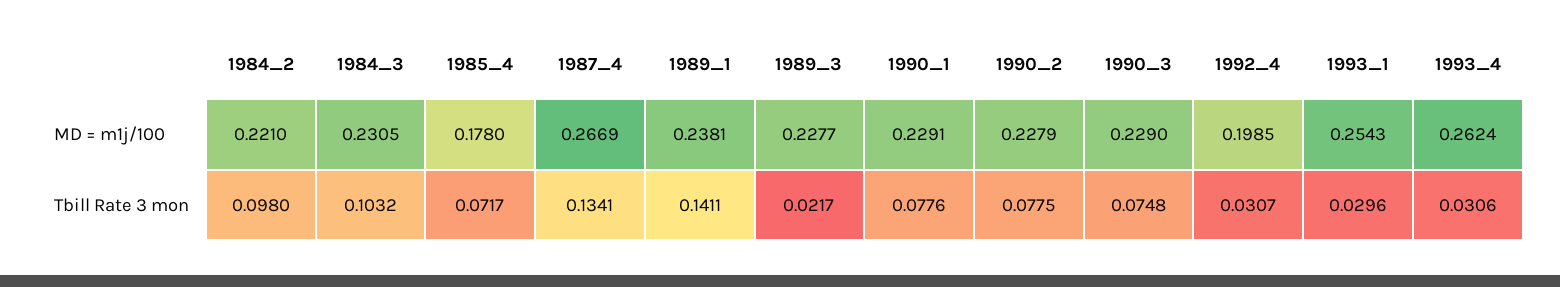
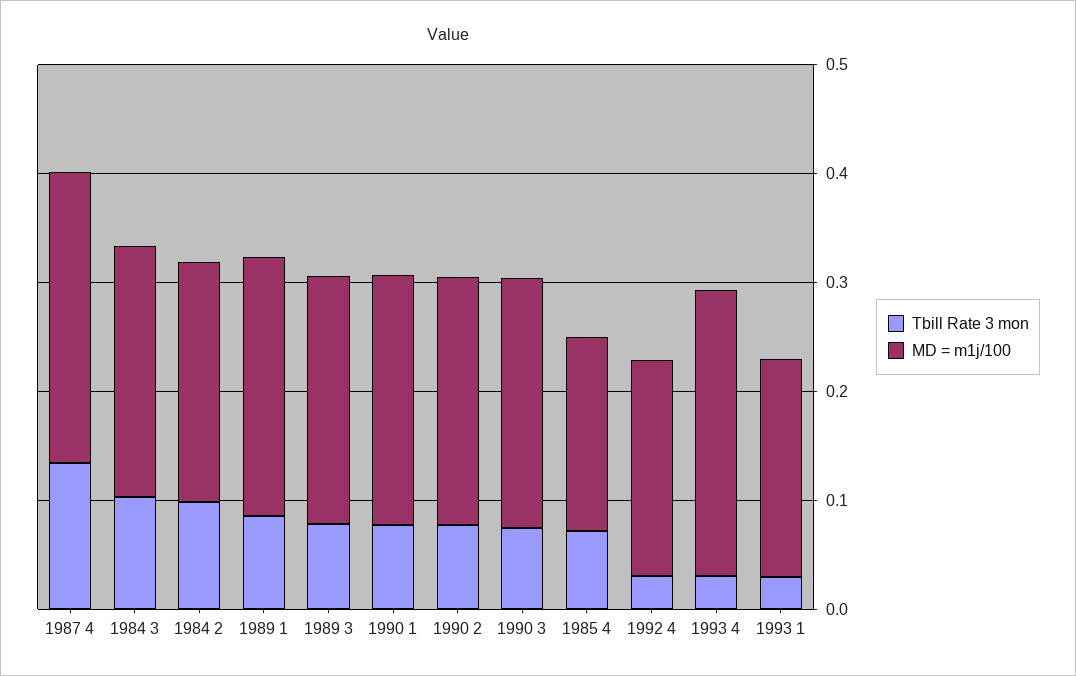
MD = m1j/100, 1993_1: 0.2543 -> 0.2
Tbill Rate 3 mon, 1989_1: 0.1411 -> 0.08
Tbill Rate 3 mon, 1989_3: 0.0217 -> 0.08

